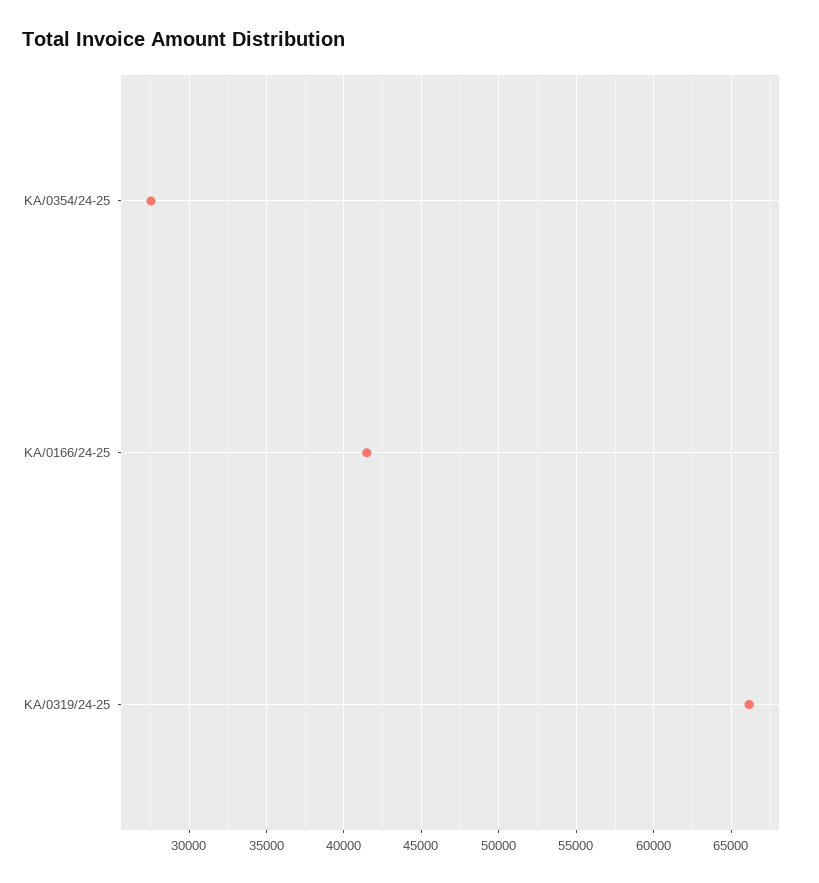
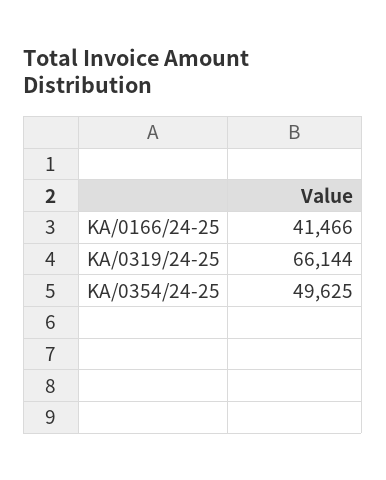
KA/0354/24-25: 27500 -> 49625

